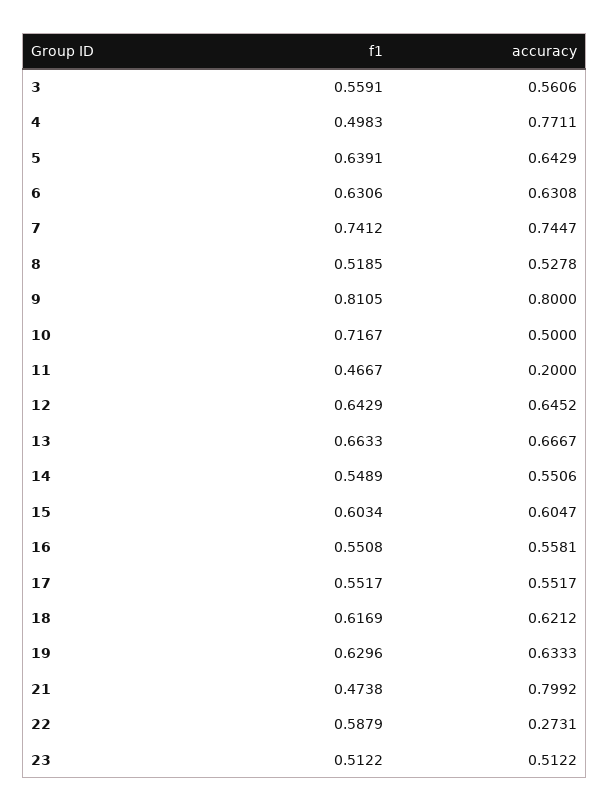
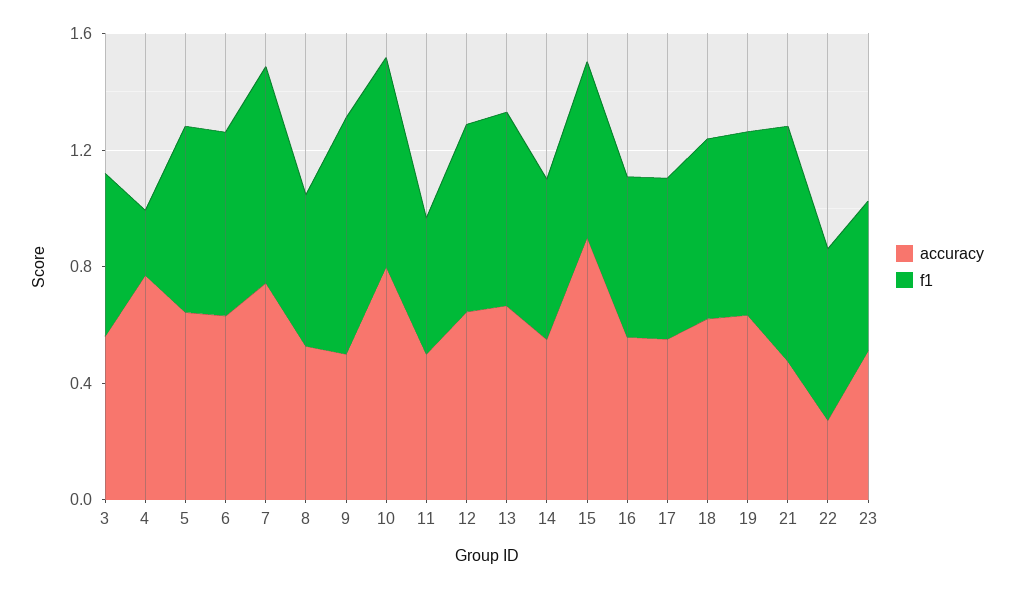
f1, 4: 0.4983 -> 0.2
accuracy, 9: 0.8 -> 0.5
accuracy, 10: 0.5 -> 0.8
accuracy, 11: 0.2 -> 0.5
accuracy, 15: 0.6047 -> 0.9
f1, 21: 0.4738 -> 0.8
accuracy, 21: 0.7992 -> 0.5

